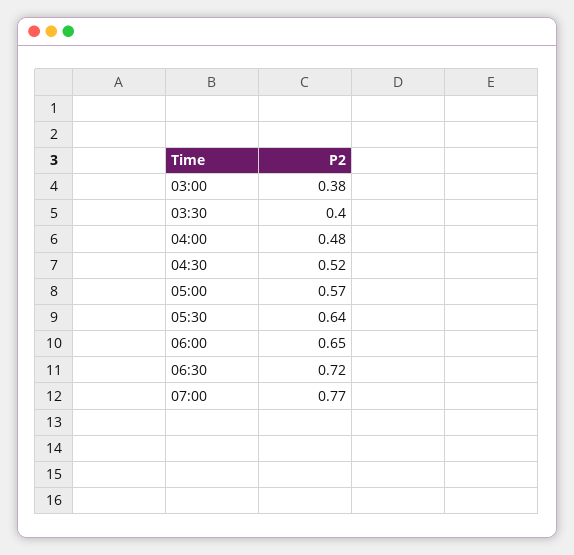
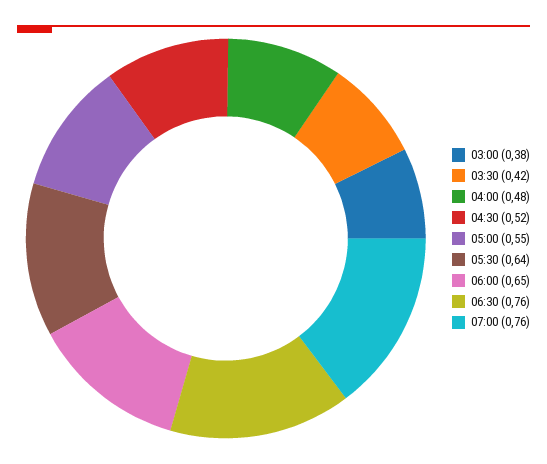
03:30: 0.4 -> 0.42
05:00: 0.57 -> 0.55
06:30: 0.72 -> 0.76
07:00: 0.77 -> 0.76

